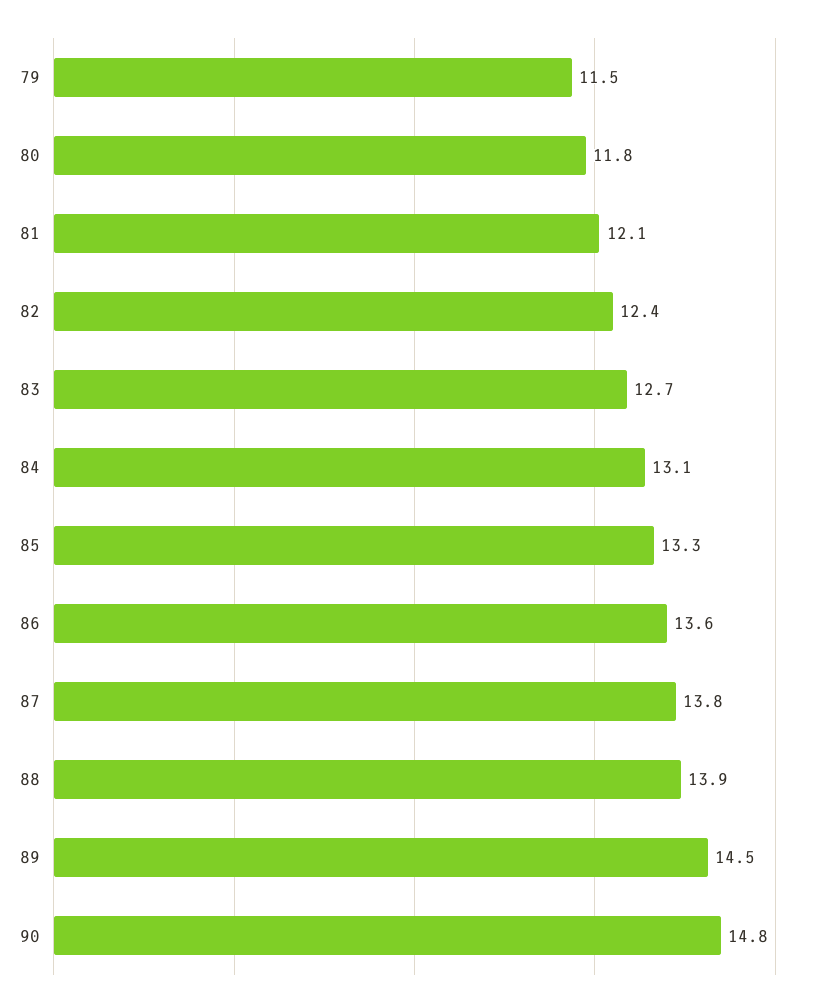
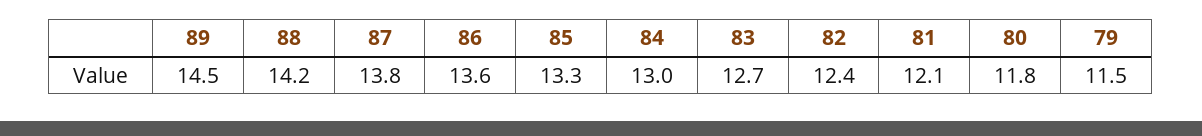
84: 13.1 -> 13
88: 13.9 -> 14.2
90: 14.8 -> none

